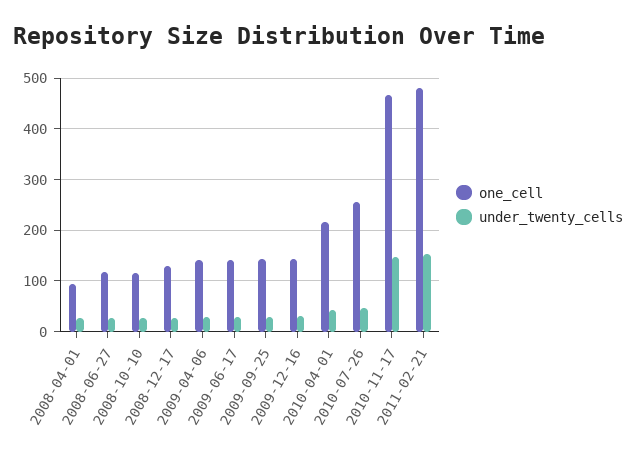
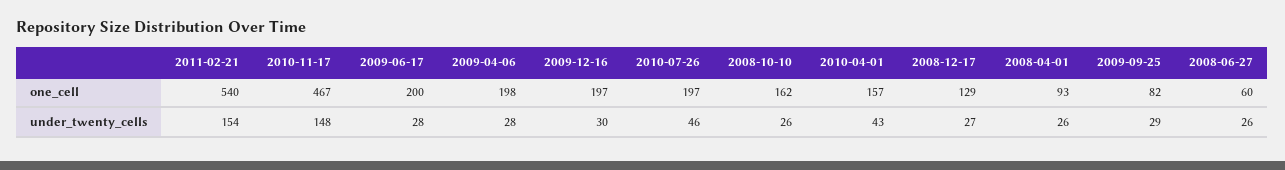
one_cell, 2008-06-27: 120 -> 60
one_cell, 2008-10-10: 120 -> 162
one_cell, 2009-04-06: 140 -> 198
one_cell, 2009-06-17: 140 -> 200
one_cell, 2009-09-25: 140 -> 82
one_cell, 2009-12-16: 140 -> 197
one_cell, 2010-04-01: 220 -> 157
one_cell, 2010-07-26: 260 -> 197
one_cell, 2011-02-21: 480 -> 540

